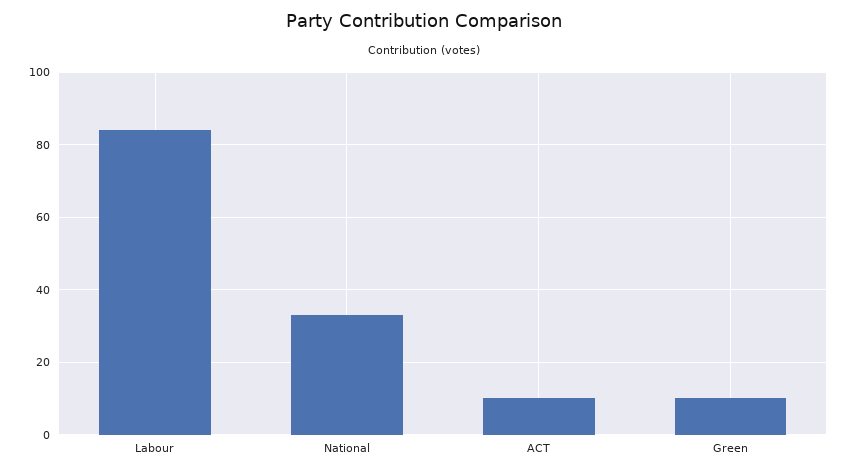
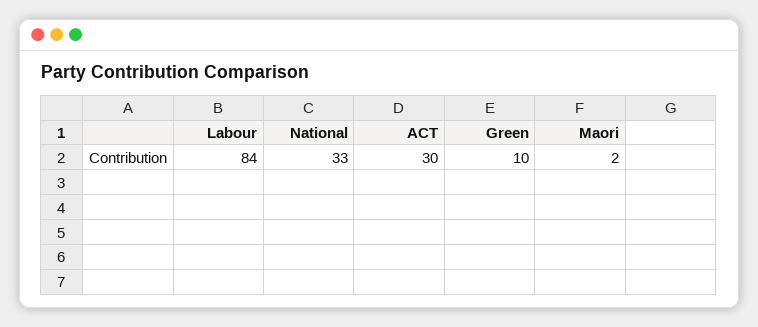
ACT: 10 -> 30
Maori: none -> 2

